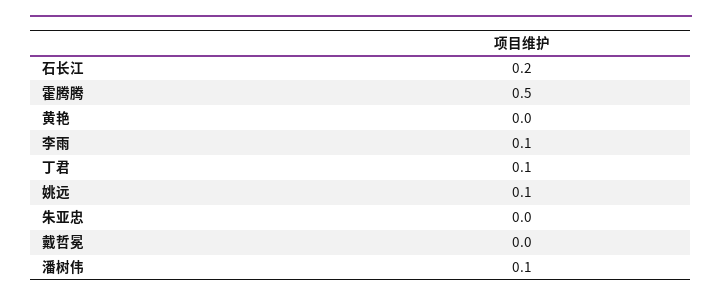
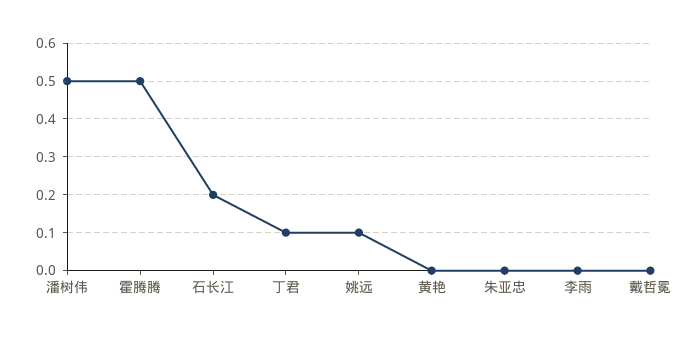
李雨: 0.1 -> 0
潘树伟: 0.1 -> 0.5

